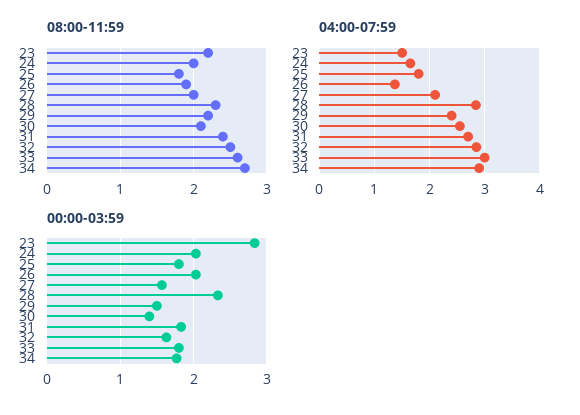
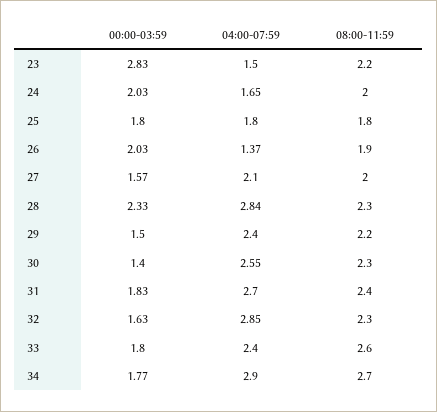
08:00-11:59, 30: 2.1 -> 2.3
08:00-11:59, 32: 2.5 -> 2.3
04:00-07:59, 33: 3 -> 2.4

